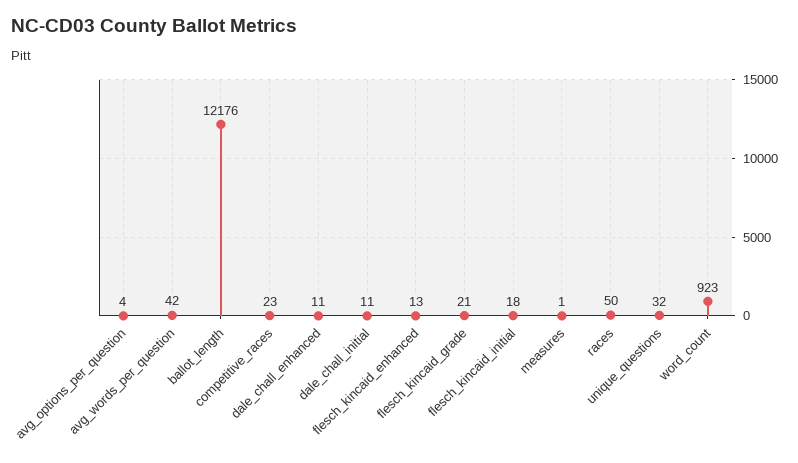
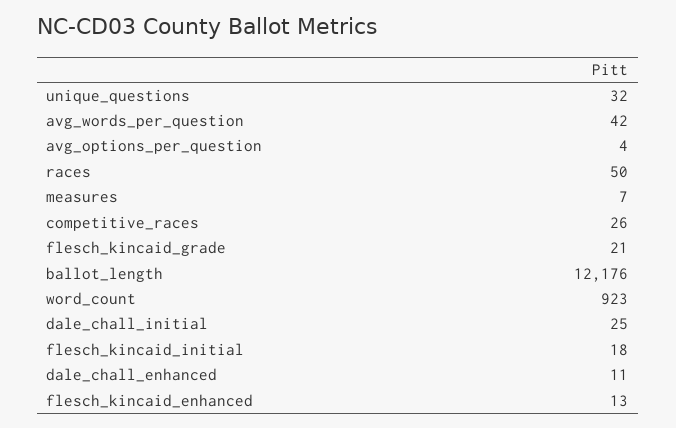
competitive_races: 23 -> 26
dale_chall_initial: 11 -> 25
measures: 1 -> 7

